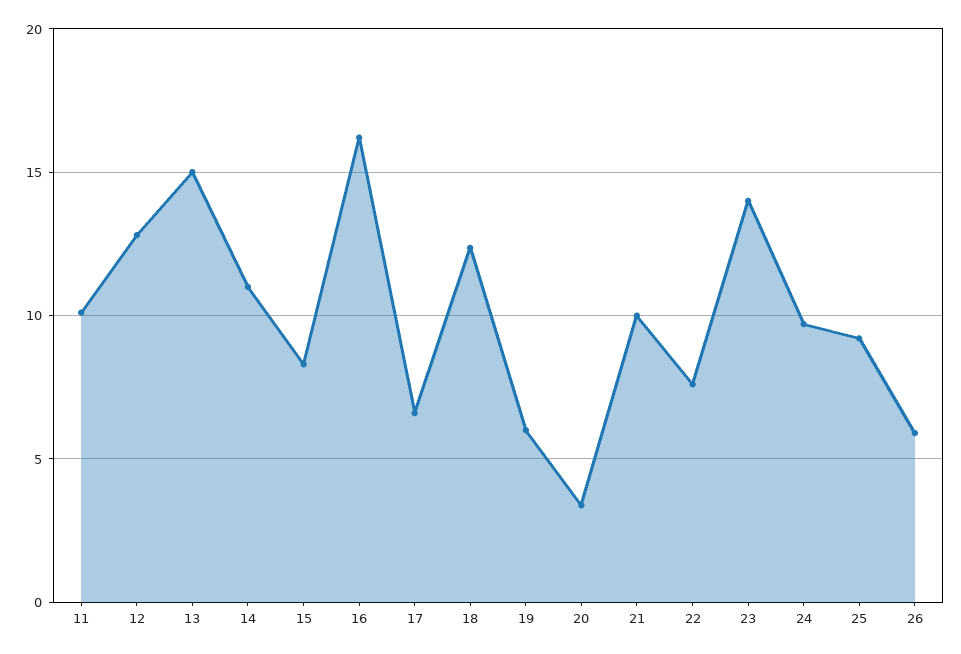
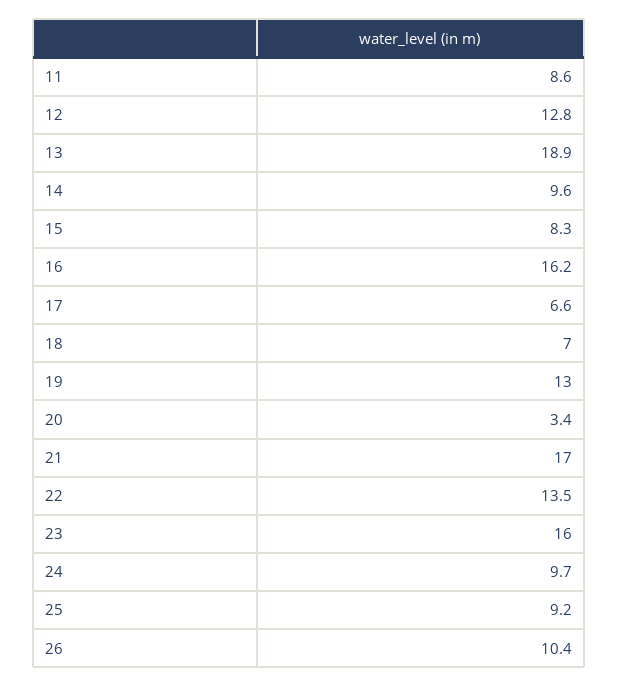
11: 10 -> 8.6
13: 15 -> 18.9
14: 11 -> 9.6
18: 12.5 -> 7
19: 6 -> 13
21: 10 -> 17
22: 7.5 -> 13.5
23: 14 -> 16
26: 6 -> 10.4

